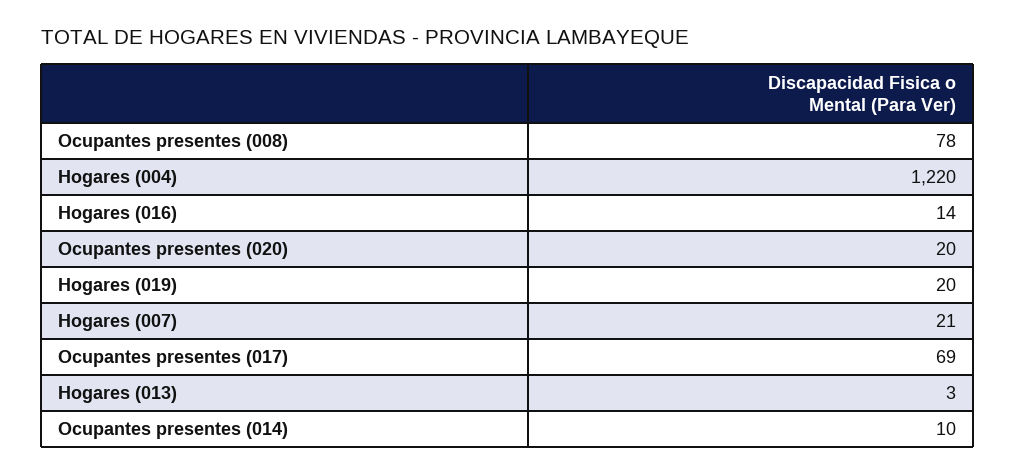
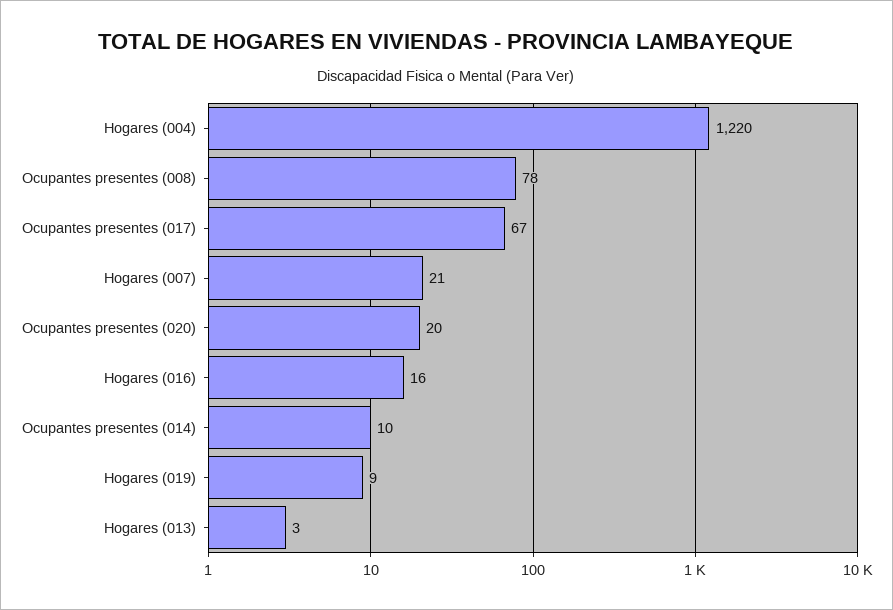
Hogares (016): 14 -> 16
Hogares (019): 20 -> 9
Ocupantes presentes (017): 69 -> 67

